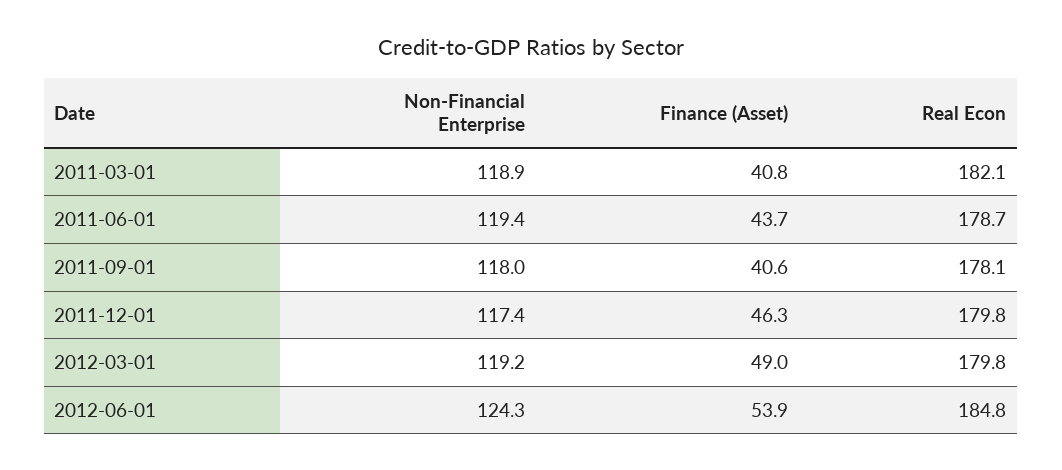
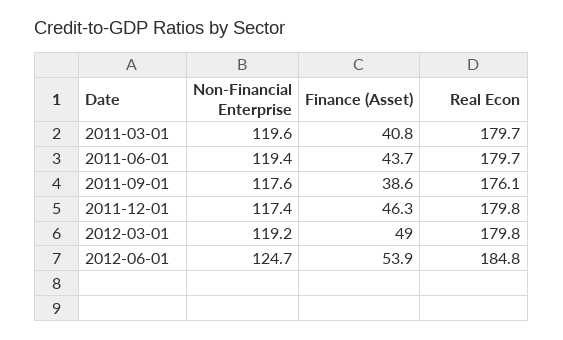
Non-Financial Enterprise, 2011-03-01: 118.9 -> 119.6
Real Econ, 2011-03-01: 182.1 -> 179.7
Real Econ, 2011-06-01: 178.7 -> 179.7
Non-Financial Enterprise, 2011-09-01: 118 -> 117.6
Finance (Asset), 2011-09-01: 40.6 -> 38.6
Real Econ, 2011-09-01: 178.1 -> 176.1
Non-Financial Enterprise, 2012-06-01: 124.3 -> 124.7

